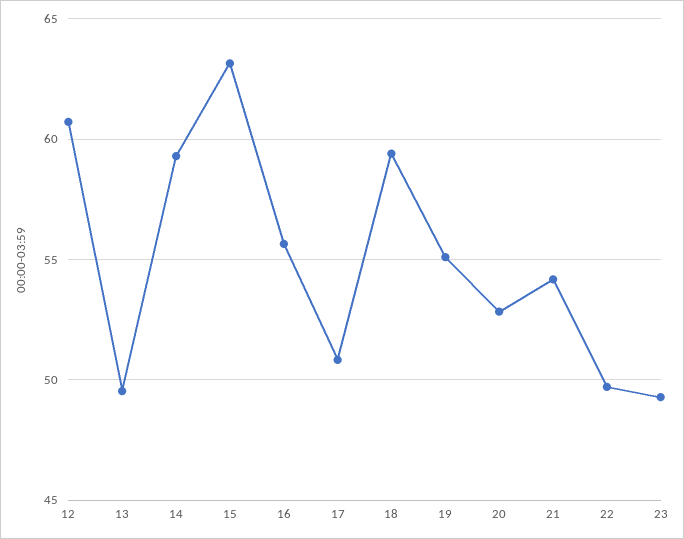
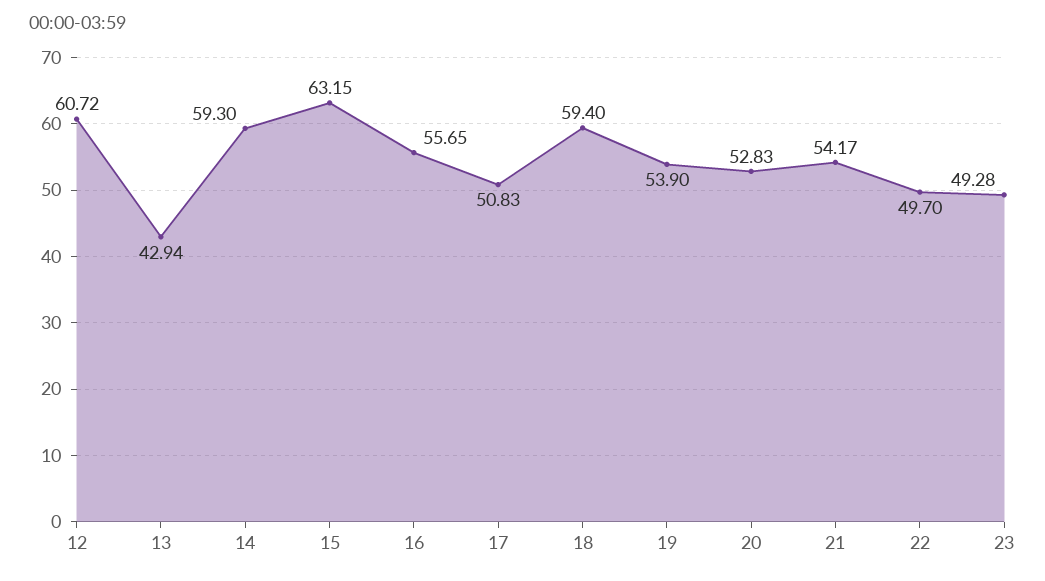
13: 49.5 -> 42.94
19: 55 -> 53.9

